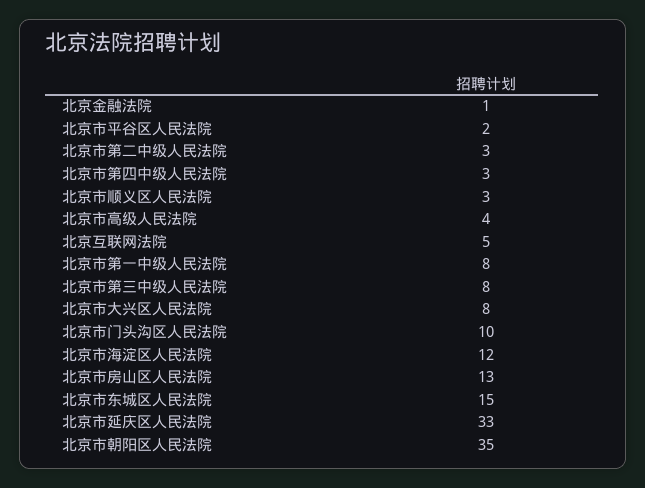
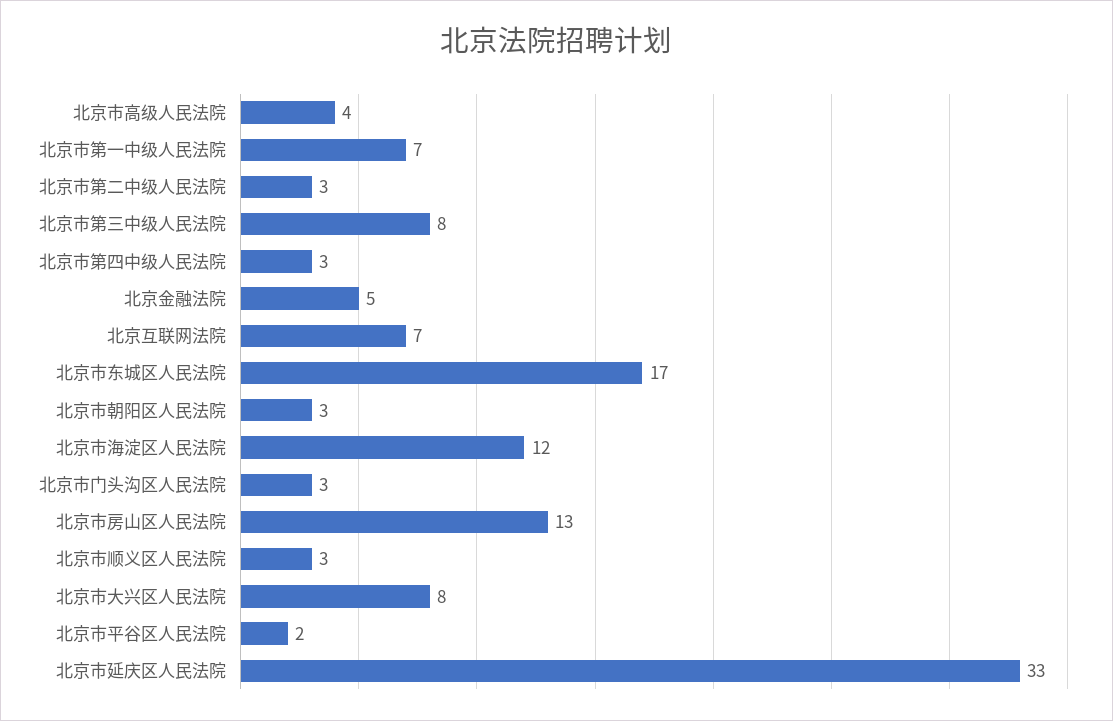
北京金融法院: 1 -> 5
北京互联网法院: 5 -> 7
北京市第一中级人民法院: 8 -> 7
北京市门头沟区人民法院: 10 -> 3
北京市东城区人民法院: 15 -> 17
北京市朝阳区人民法院: 35 -> 3

